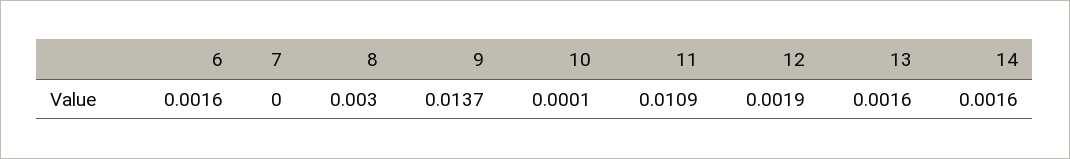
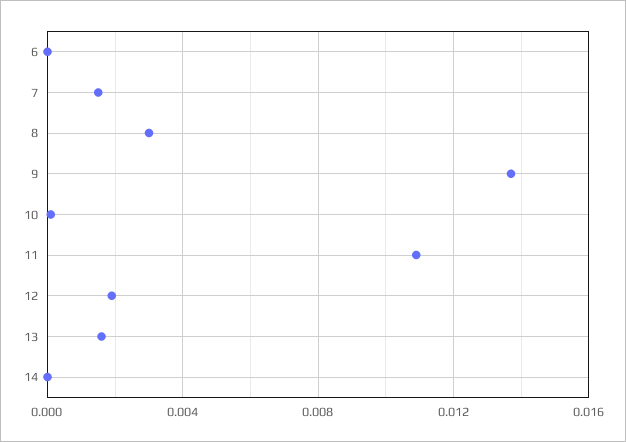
6: 0.0016 -> 0
7: 0 -> 0.0015
14: 0.0016 -> 0

